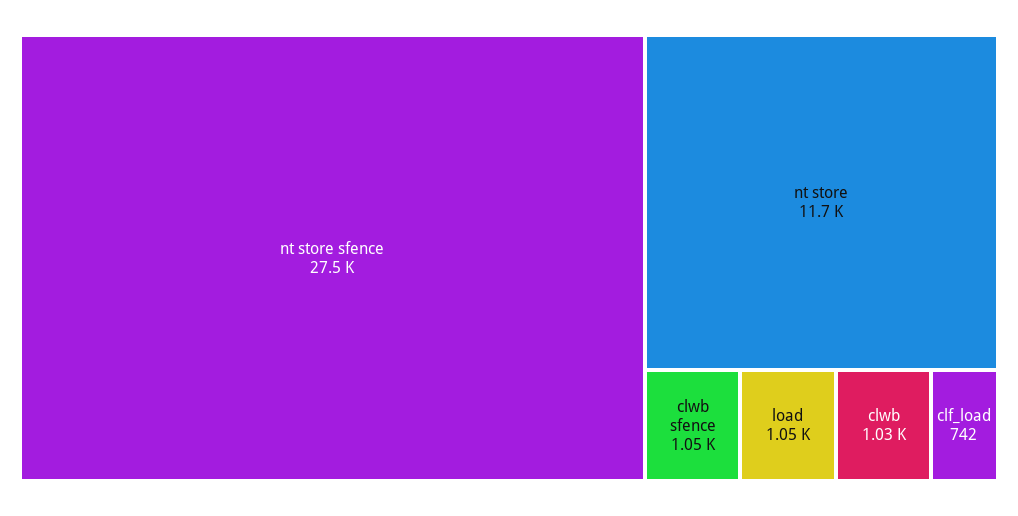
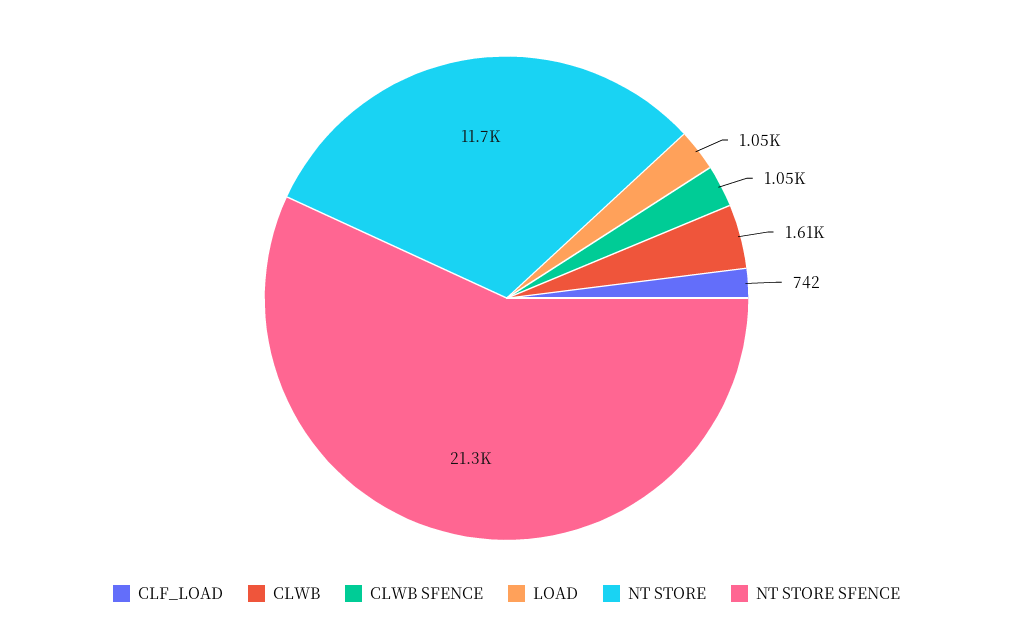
nt store sfence: 27500 -> 21300
clwb: 1030 -> 1610

